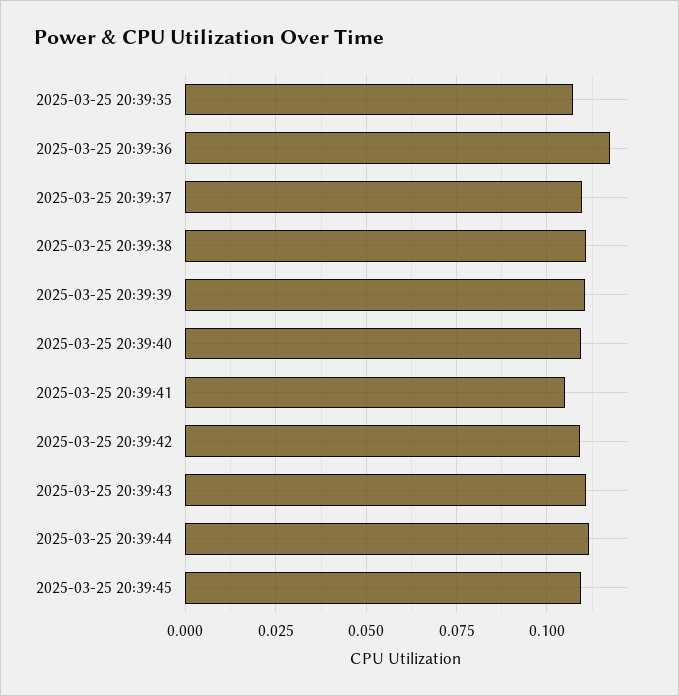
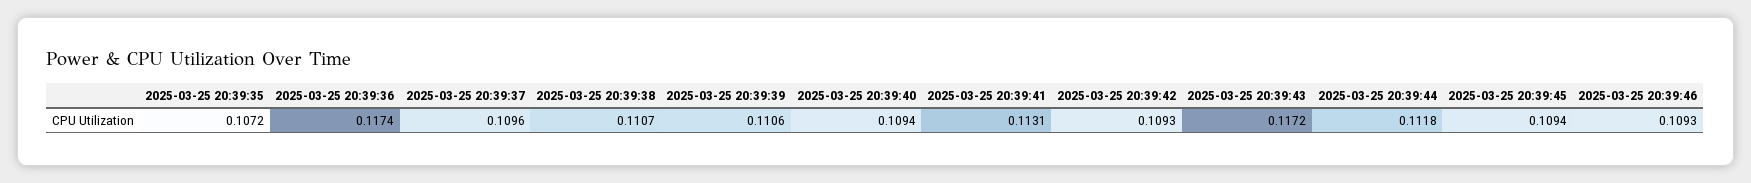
2025-03-25 20:39:41: 0.105 -> 0.1131
2025-03-25 20:39:43: 0.11 -> 0.1172
2025-03-25 20:39:46: none -> 0.1093

